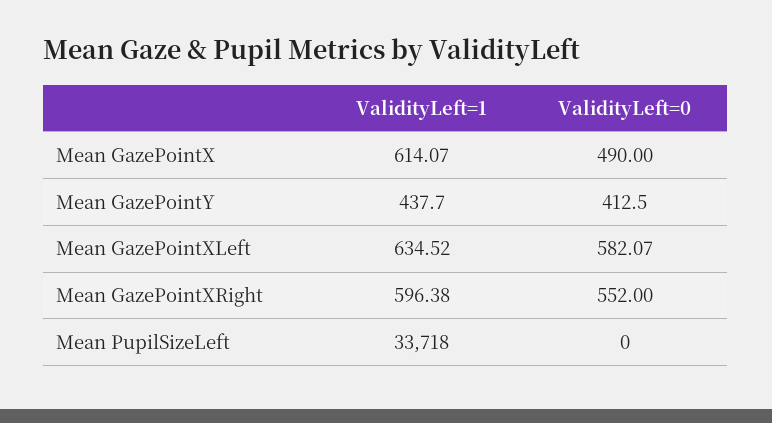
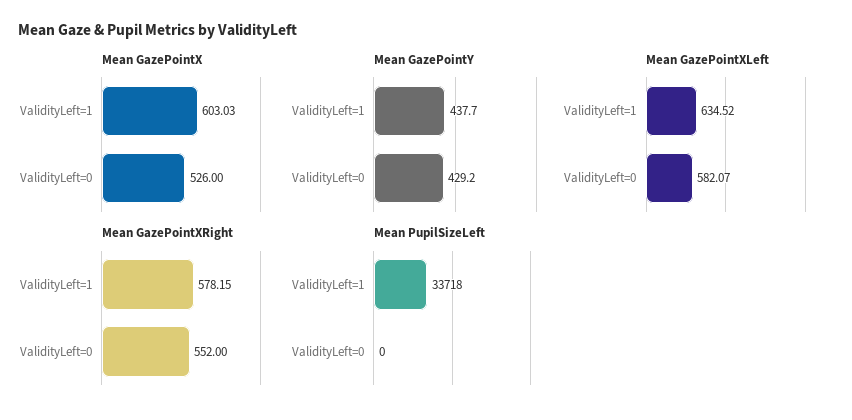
Mean GazePointX, ValidityLeft=1: 614.07 -> 603.03
Mean GazePointX, ValidityLeft=0: 490 -> 526
Mean GazePointY, ValidityLeft=0: 412.5 -> 429.2
Mean GazePointXRight, ValidityLeft=1: 596.38 -> 578.15

